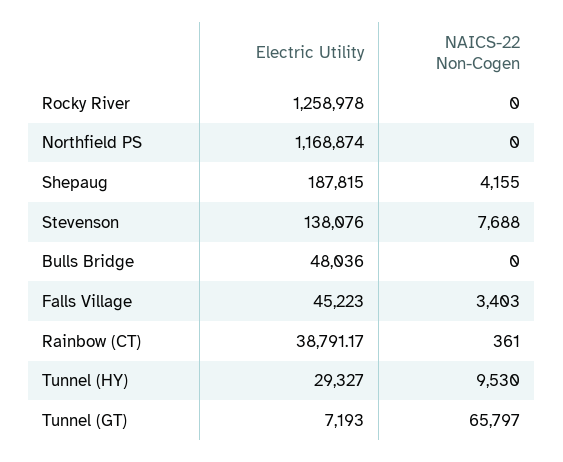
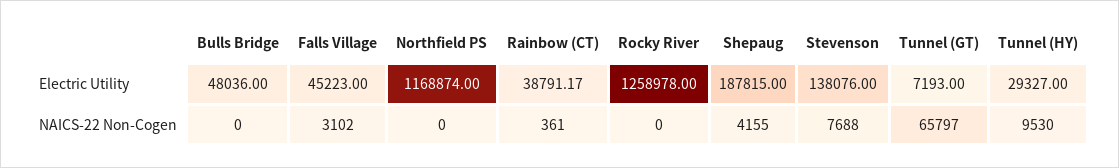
NAICS-22 Non-Cogen, Falls Village: 3403 -> 3102

